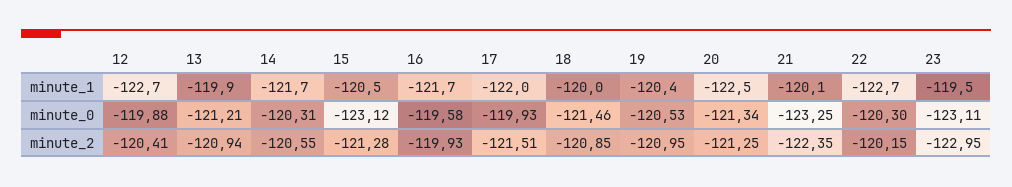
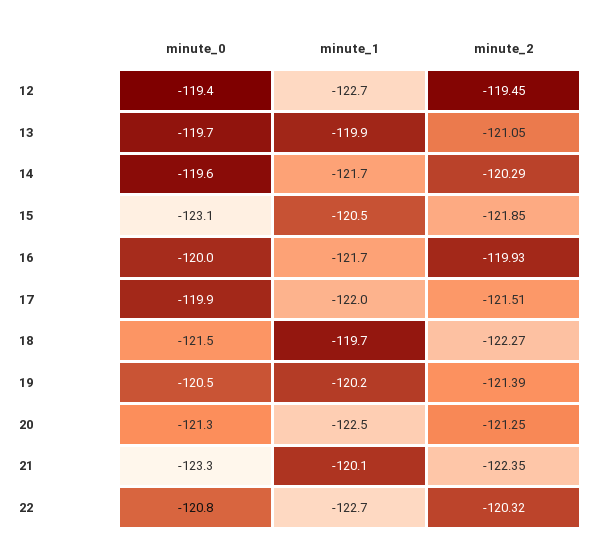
18, minute_1: -120 -> -119.7
19, minute_1: -120.4 -> -120.2
23, minute_1: -119.5 -> none
12, minute_0: -119.88 -> -119.4
13, minute_0: -121.21 -> -119.7
14, minute_0: -120.31 -> -119.6
16, minute_0: -119.58 -> -120
22, minute_0: -120.3 -> -120.8
23, minute_0: -123.11 -> none
12, minute_2: -120.41 -> -119.45
13, minute_2: -120.94 -> -121.05
14, minute_2: -120.55 -> -120.29
15, minute_2: -121.28 -> -121.85
18, minute_2: -120.85 -> -122.27
19, minute_2: -120.95 -> -121.39
22, minute_2: -120.15 -> -120.32
23, minute_2: -122.95 -> none

